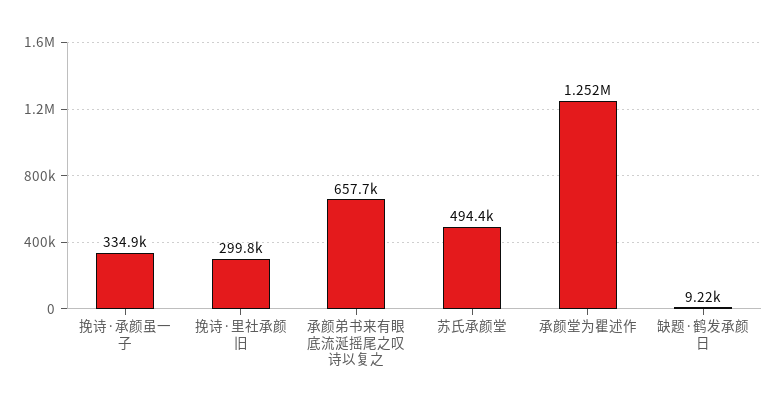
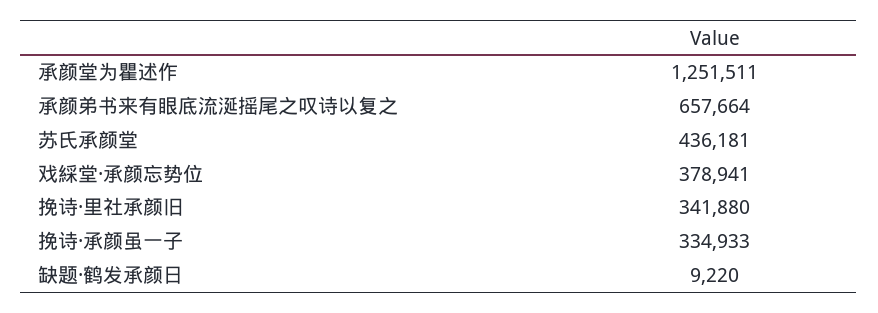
挽诗·里社承颜旧: 299800 -> 341880
苏氏承颜堂: 494400 -> 436181
戏綵堂·承颜忘势位: none -> 378941

